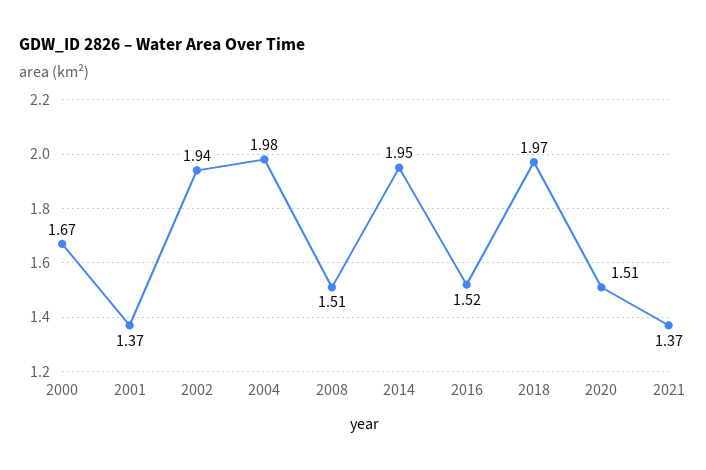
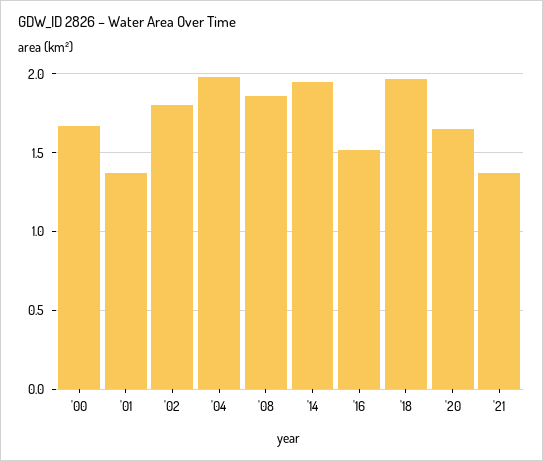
2002: 1.94 -> 1.8
2008: 1.51 -> 1.85
2020: 1.51 -> 1.65

